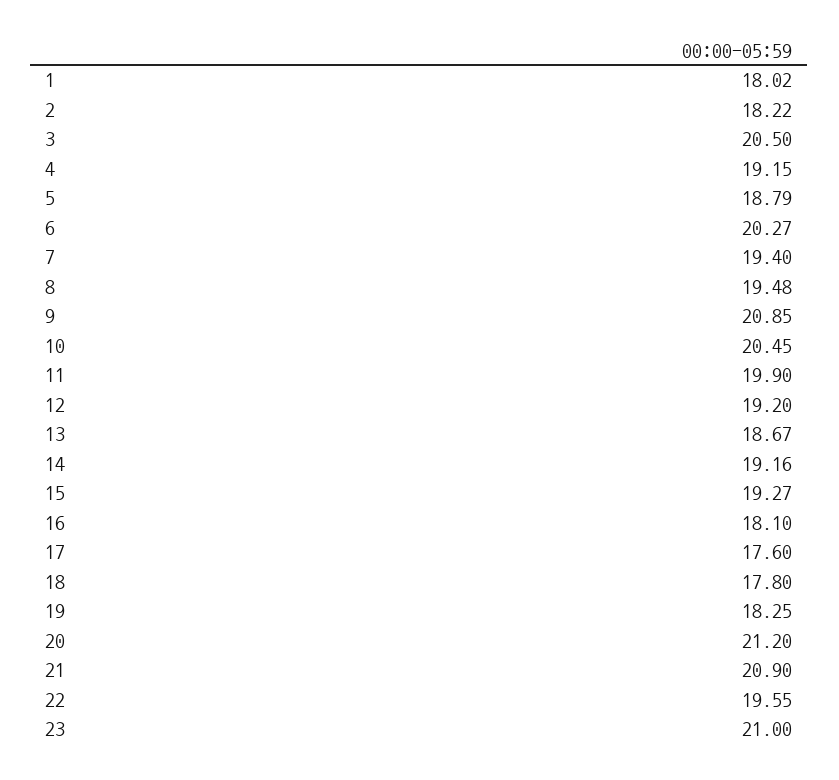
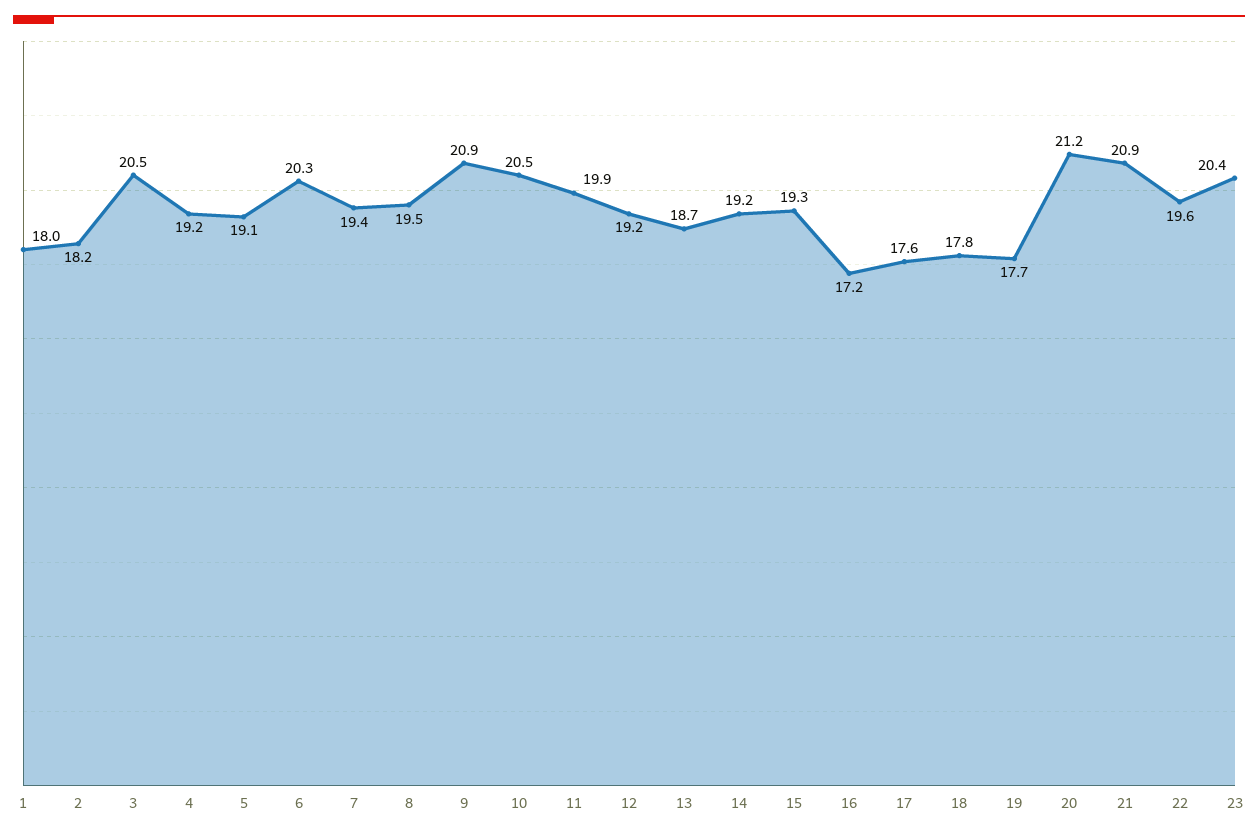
5: 18.79 -> 19.1
16: 18.1 -> 17.2
19: 18.25 -> 17.7
23: 21 -> 20.4

